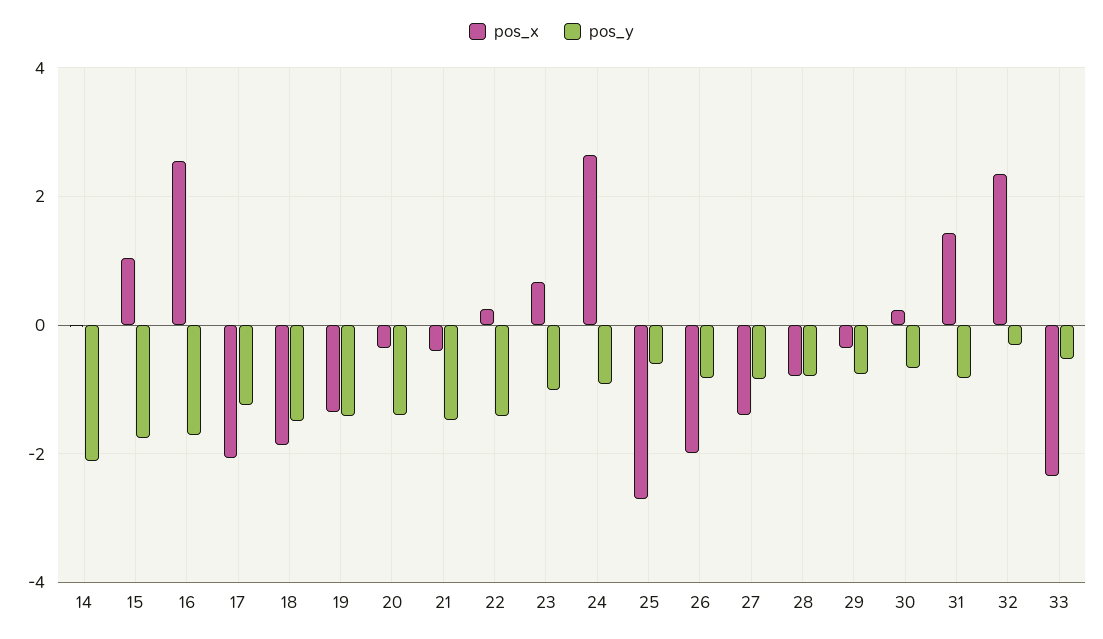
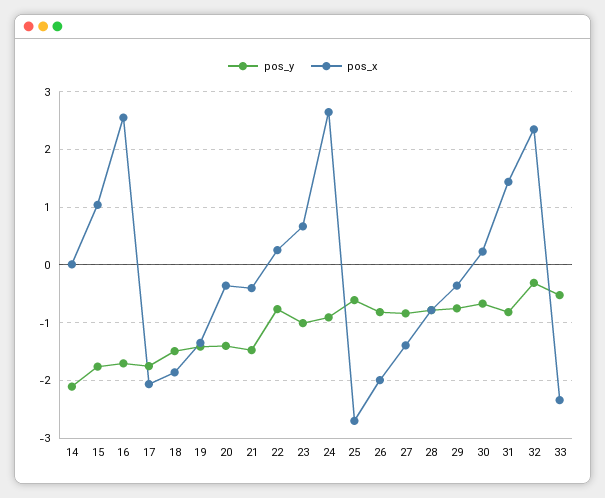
pos_y, 17: -1.2 -> -1.8
pos_y, 22: -1.4 -> -0.8

